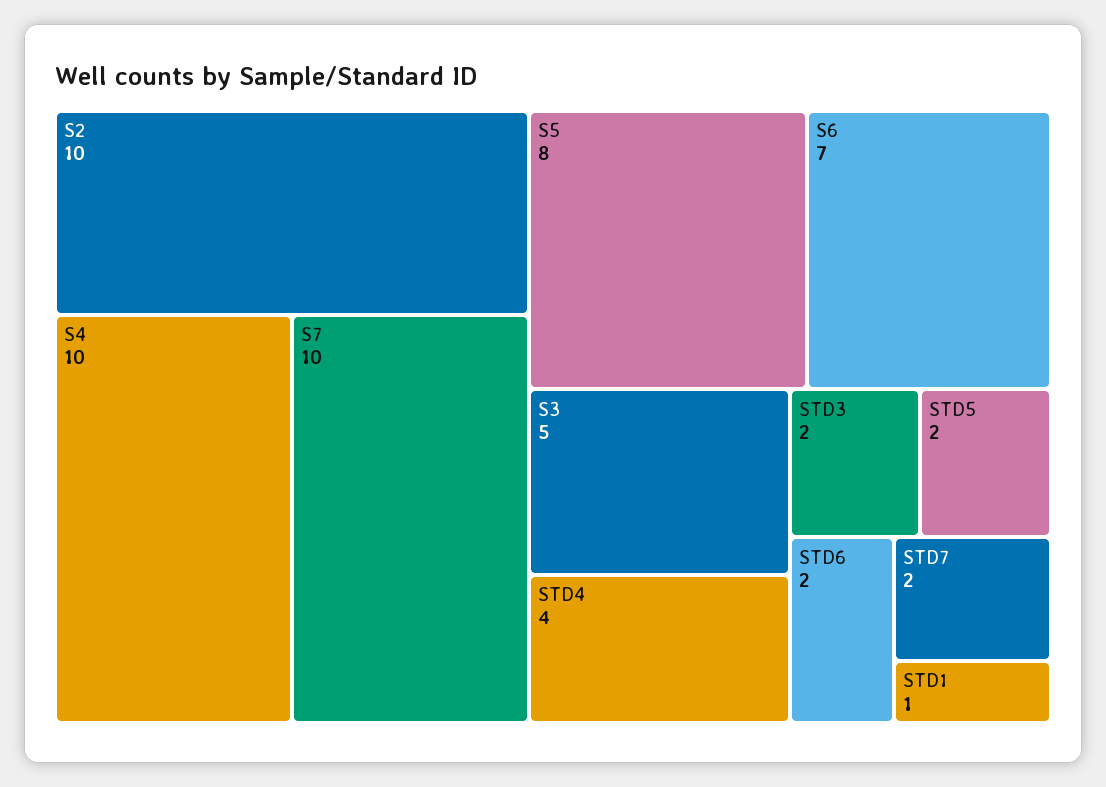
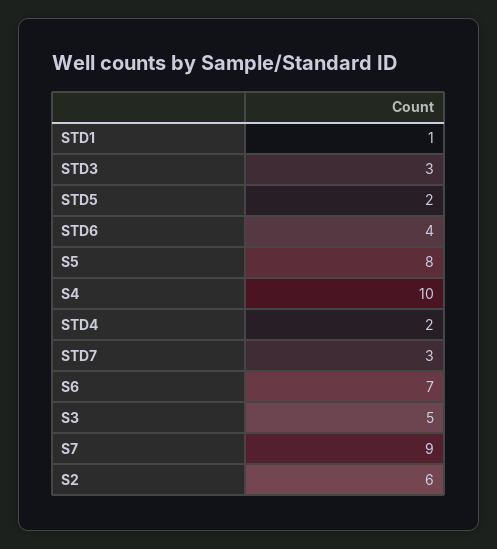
S2: 10 -> 6
S7: 10 -> 9
STD4: 4 -> 2
STD3: 2 -> 3
STD6: 2 -> 4
STD7: 2 -> 3

